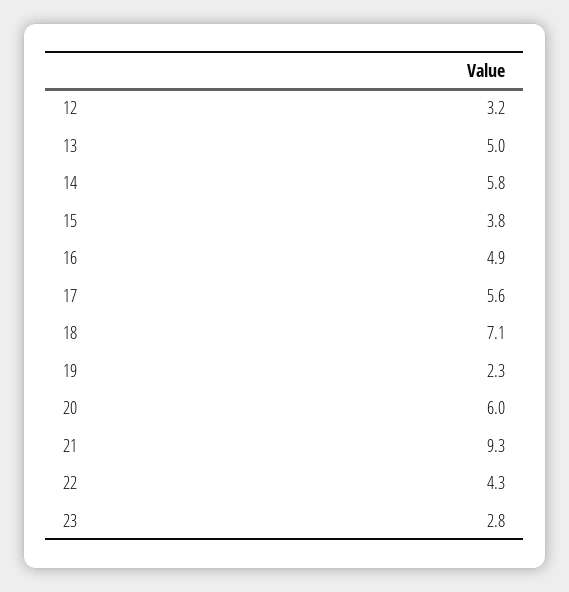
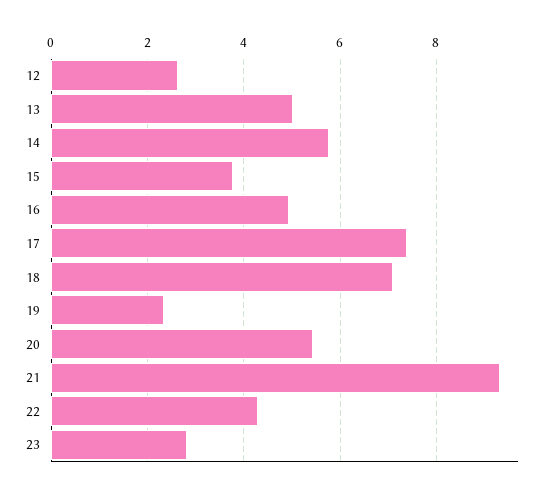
12: 3.2 -> 2.6
17: 5.6 -> 7.4
20: 6 -> 5.4

